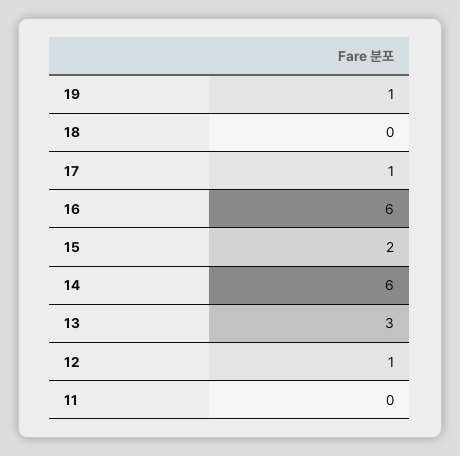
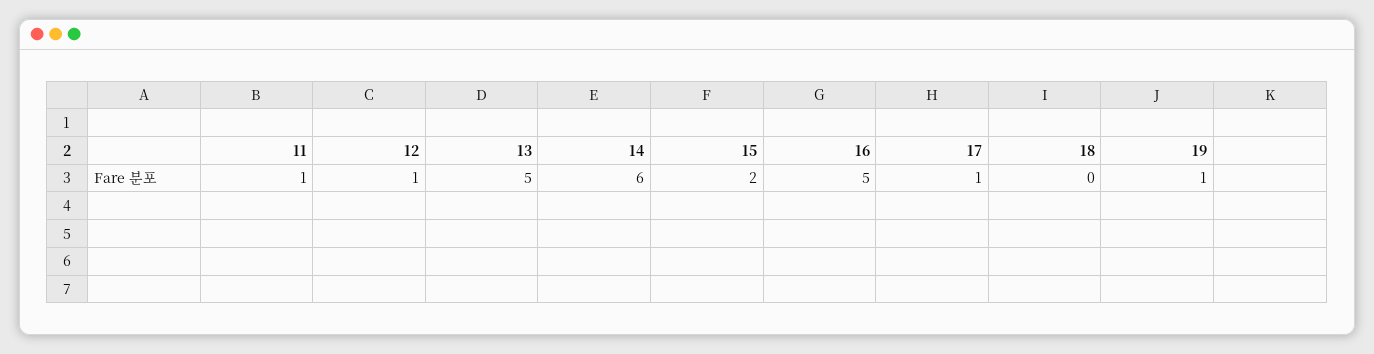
16: 6 -> 5
13: 3 -> 5
11: 0 -> 1

